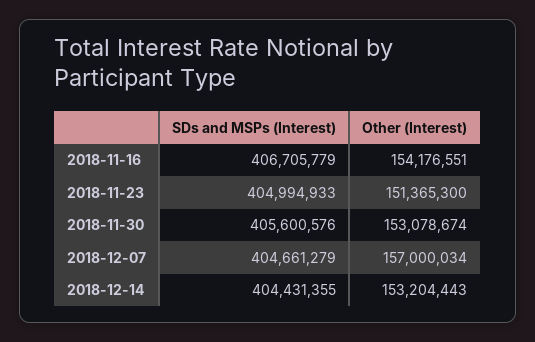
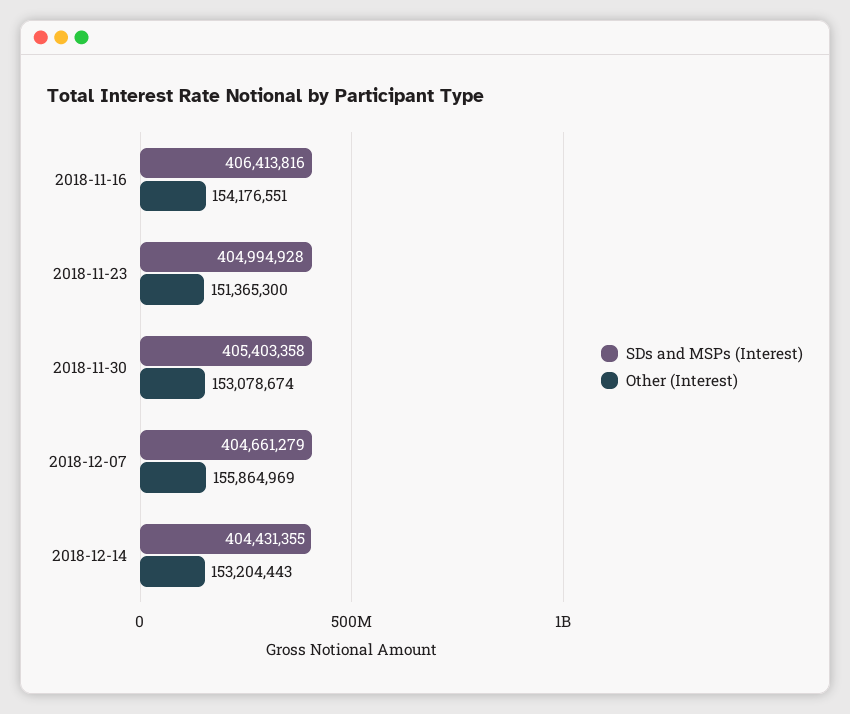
SDs and MSPs (Interest), 2018-11-16: 406705779 -> 406413816
SDs and MSPs (Interest), 2018-11-23: 404994933 -> 404994928
SDs and MSPs (Interest), 2018-11-30: 405600576 -> 405403358
Other (Interest), 2018-12-07: 157000034 -> 155864969

